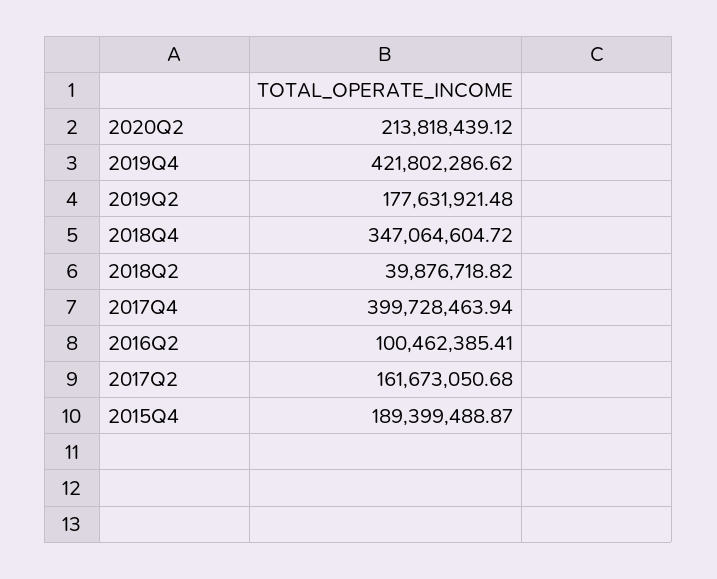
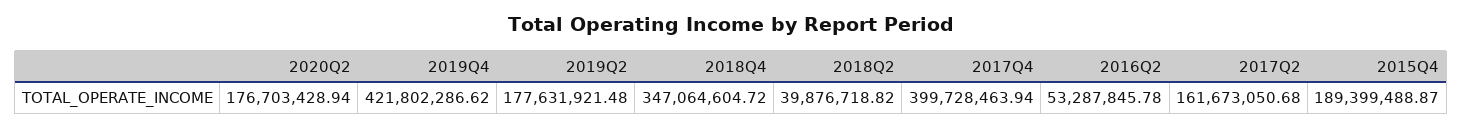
2020Q2: 213818439.12 -> 176703428.94
2016Q2: 100462385.41 -> 53287845.78

